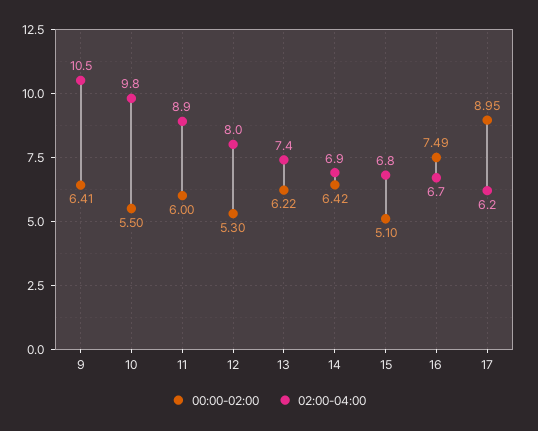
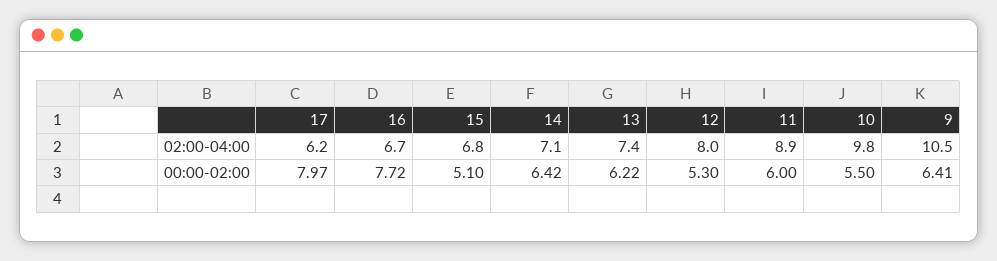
02:00-04:00, 14: 6.9 -> 7.1
00:00-02:00, 16: 7.49 -> 7.72
00:00-02:00, 17: 8.95 -> 7.97

